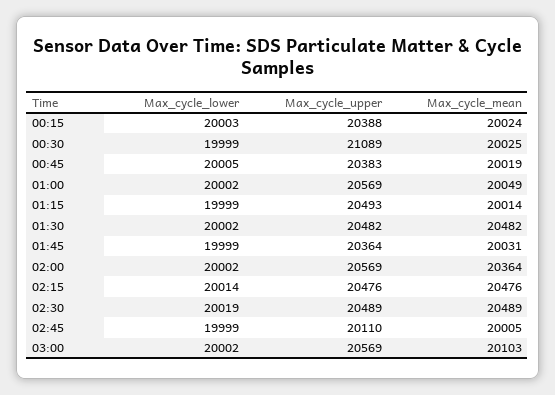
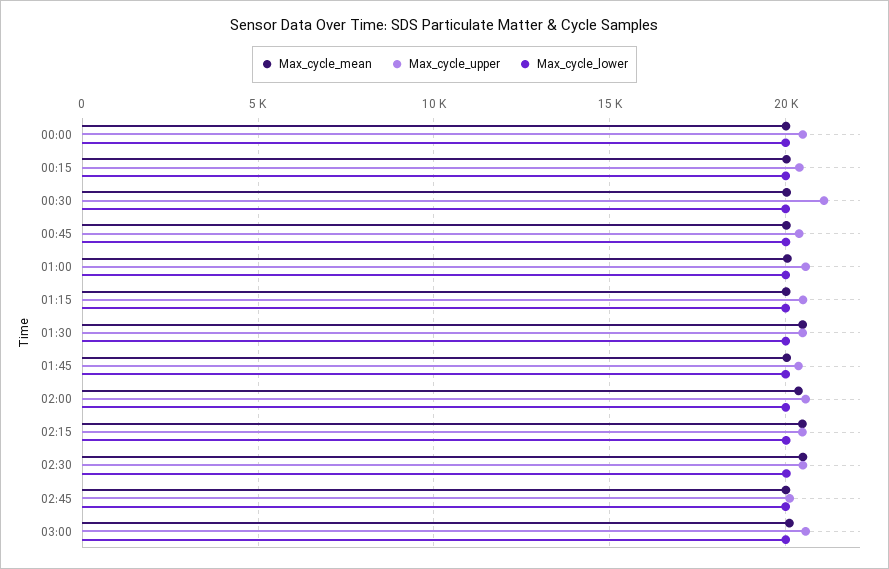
Max_cycle_mean, 00:00: none -> 20000
Max_cycle_upper, 00:00: none -> 20500
Max_cycle_lower, 00:00: none -> 20000

